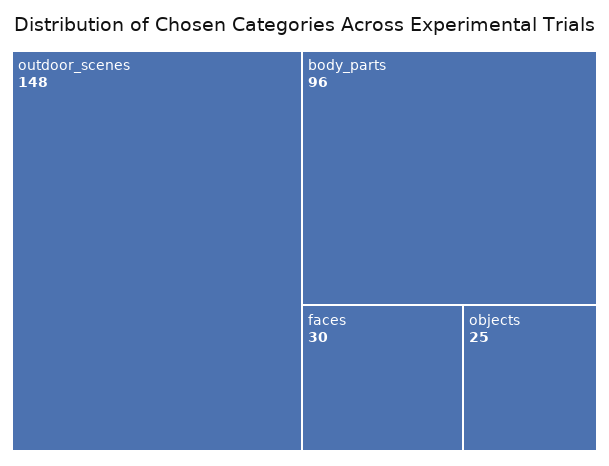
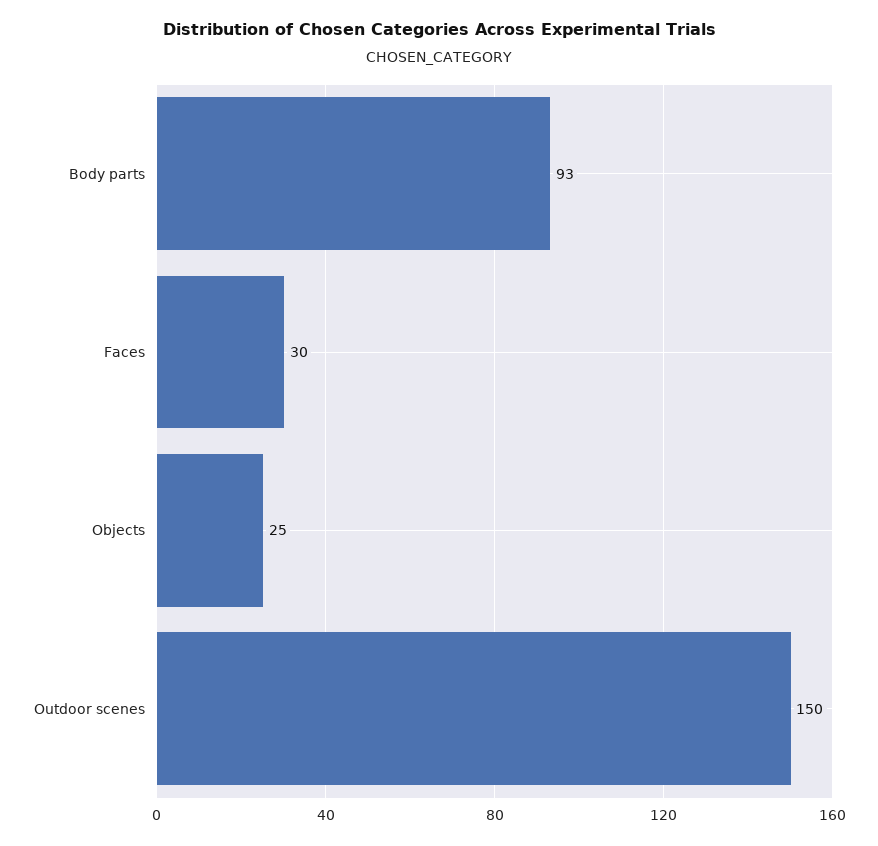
outdoor_scenes: 148 -> 150
body_parts: 96 -> 93

